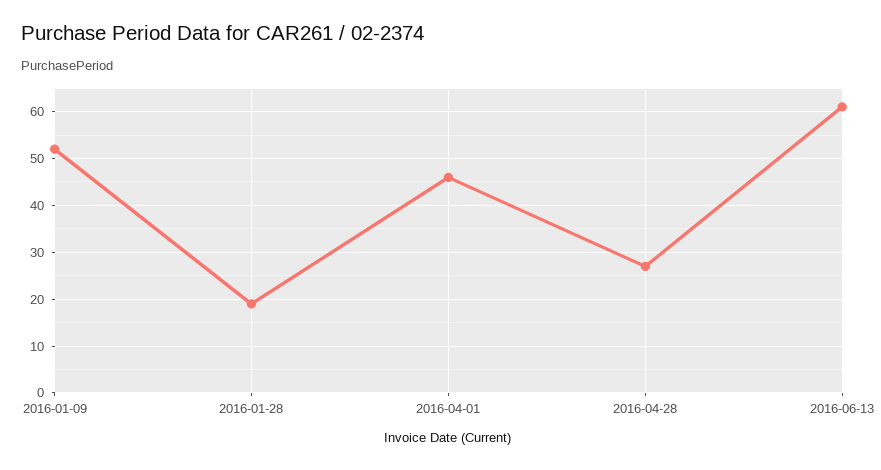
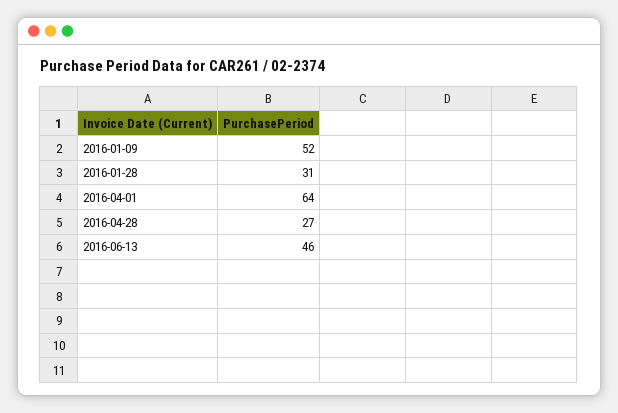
2016-01-28: 20 -> 31
2016-04-01: 45 -> 64
2016-06-13: 60 -> 46

